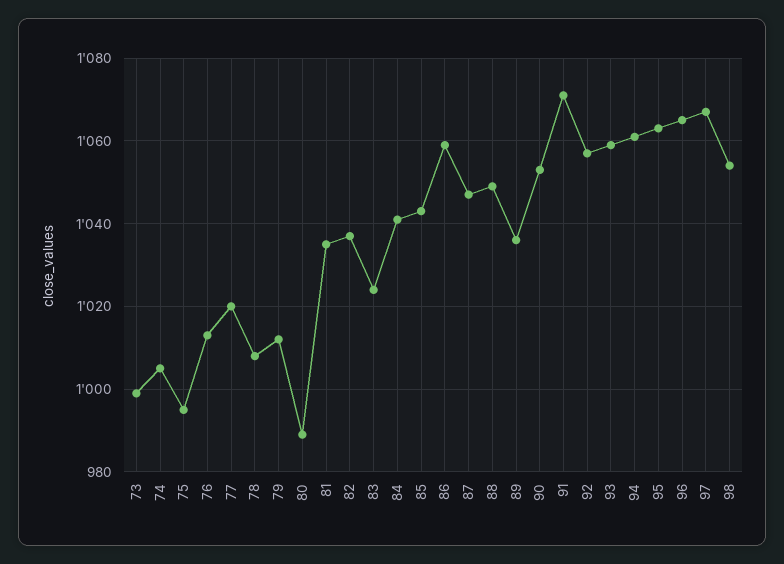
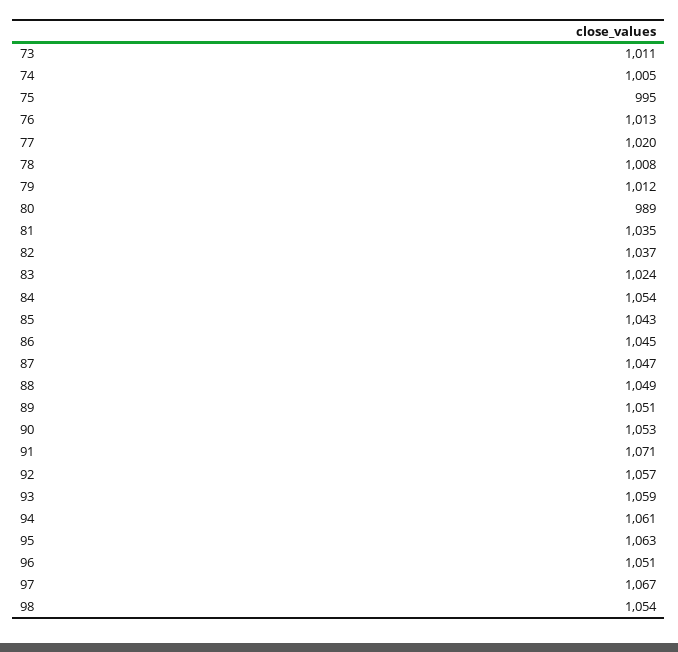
73: 1000 -> 1011
84: 1040 -> 1054
86: 1060 -> 1045
89: 1035 -> 1051
96: 1065 -> 1051

